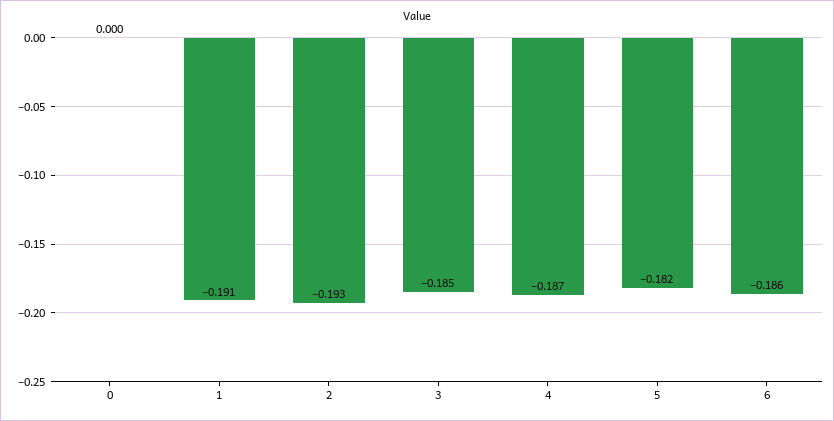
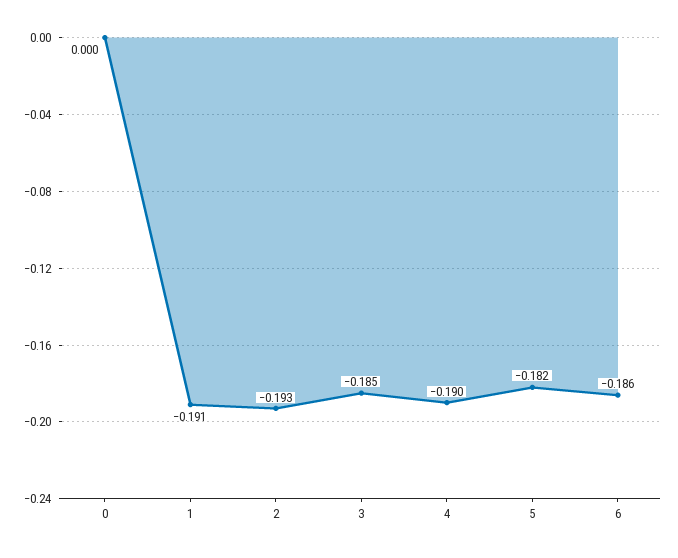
4: -0.187 -> -0.19

